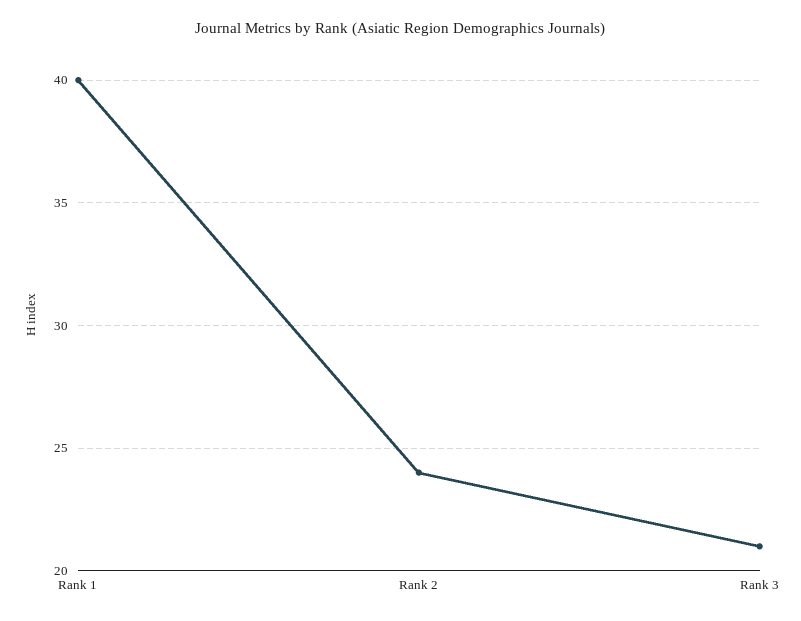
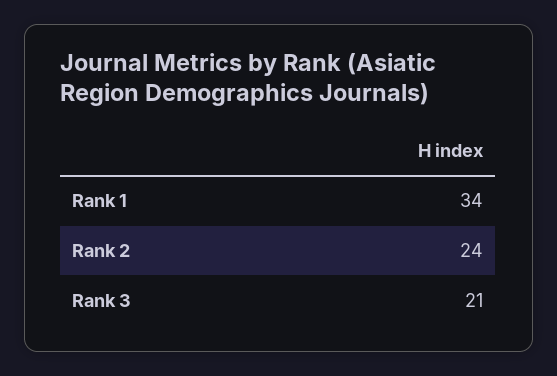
Rank 1: 40 -> 34

